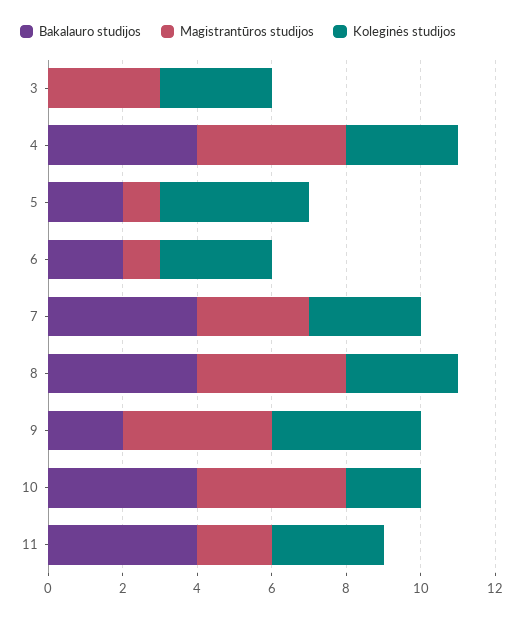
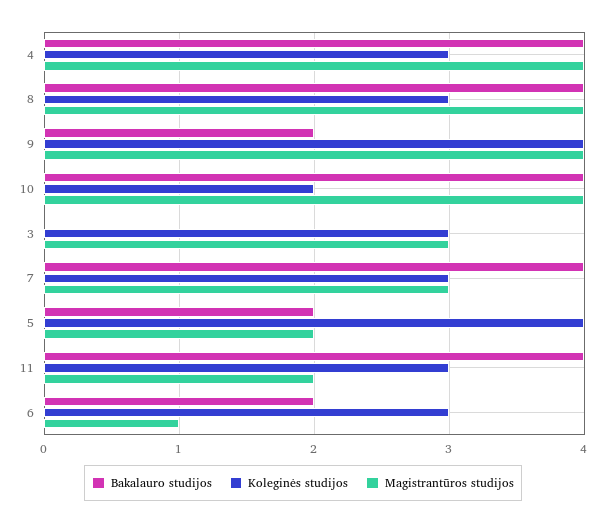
Magistrantūros studijos, 5: 1 -> 2

